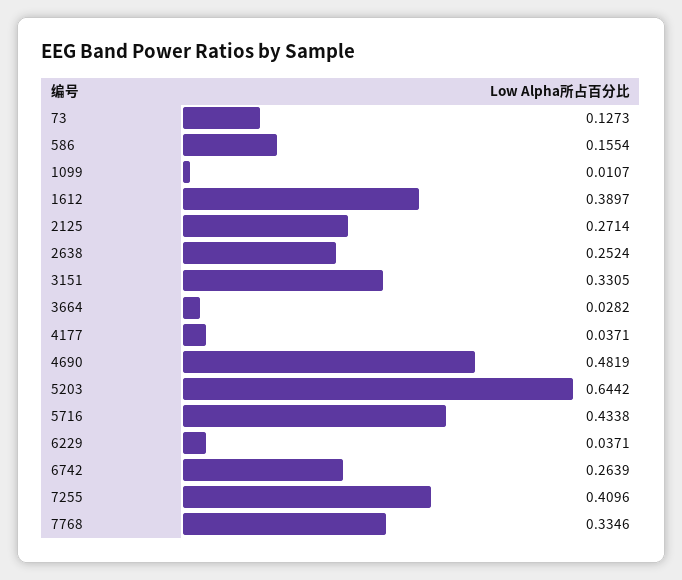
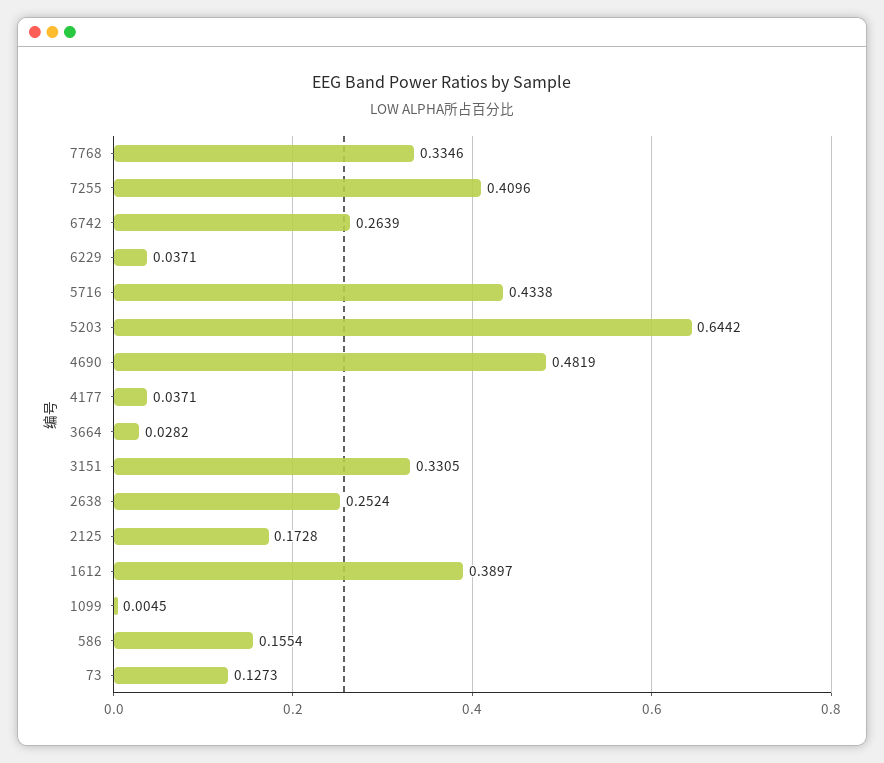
1099: 0.0107 -> 0.0045
2125: 0.2714 -> 0.1728

